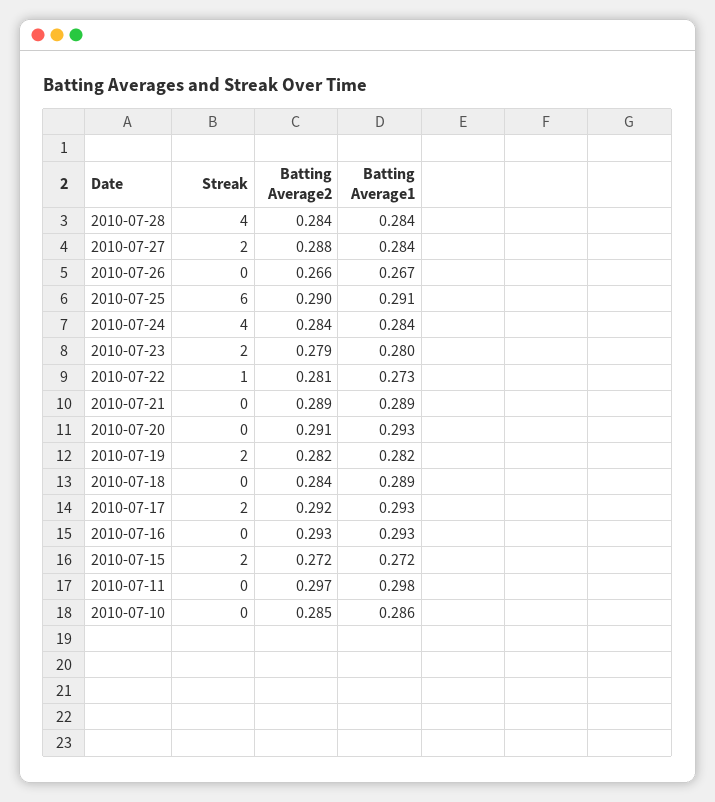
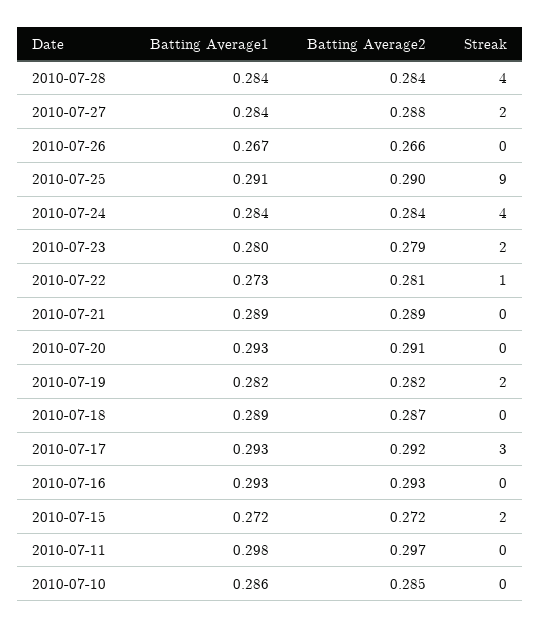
Streak, 2010-07-25: 6 -> 9
Batting Average2, 2010-07-18: 0.284 -> 0.287
Streak, 2010-07-17: 2 -> 3

